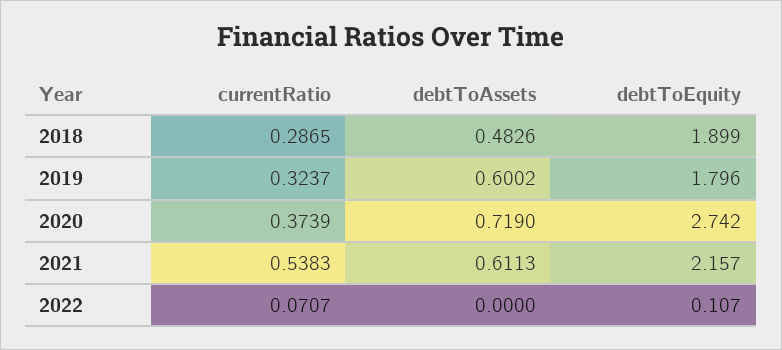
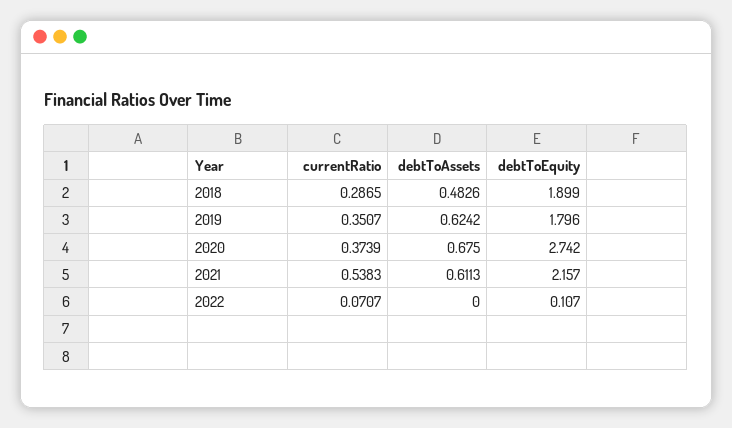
currentRatio, 2019: 0.3237 -> 0.3507
debtToAssets, 2019: 0.6002 -> 0.6242
debtToAssets, 2020: 0.719 -> 0.675

